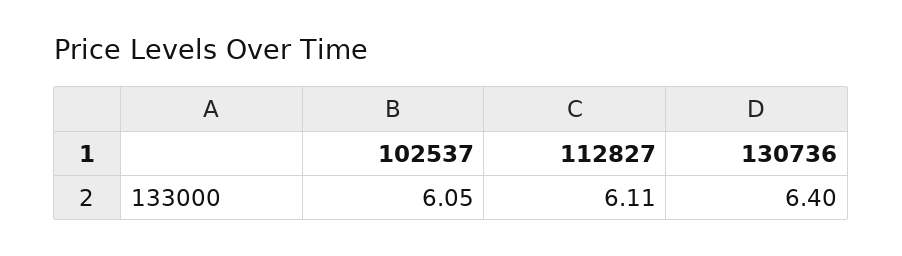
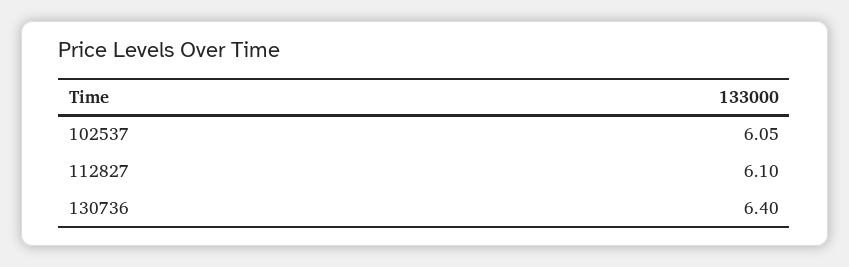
112827: 6.11 -> 6.1

